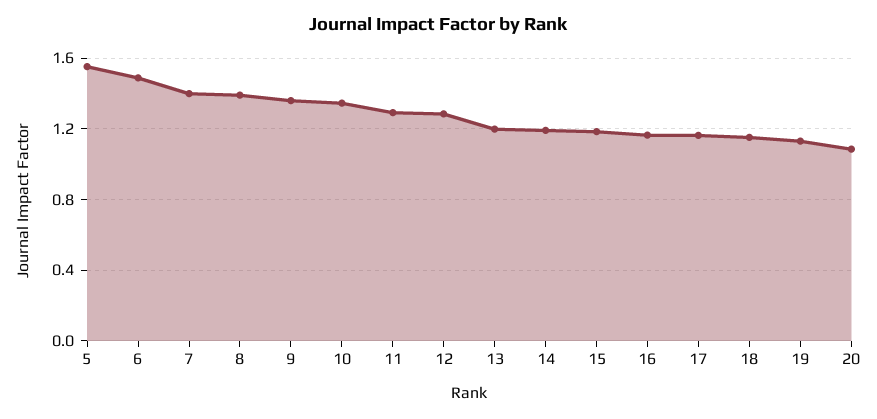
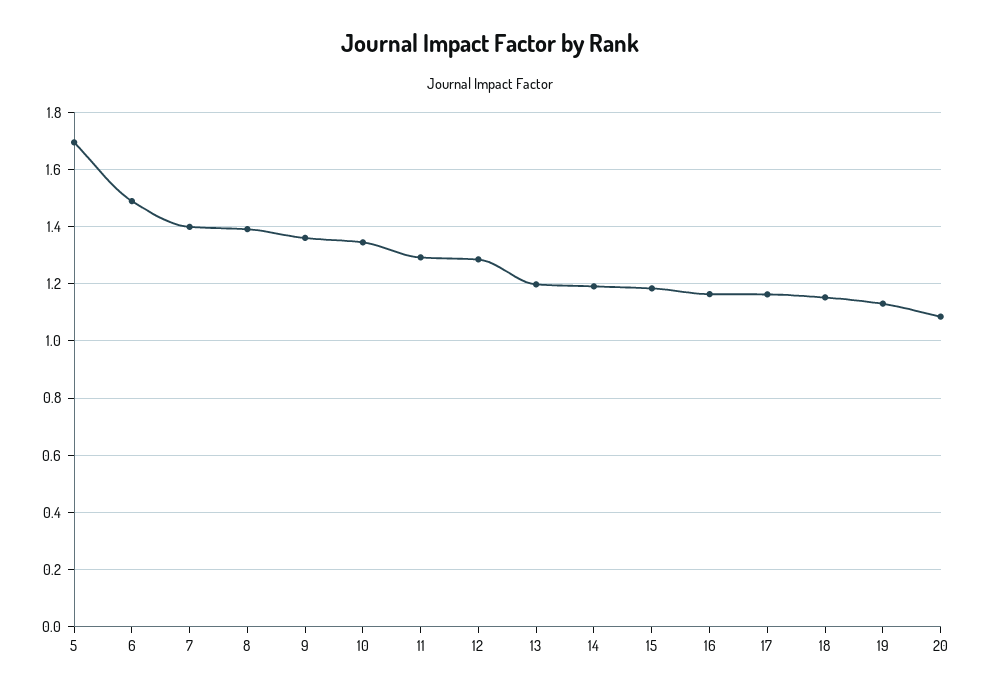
5: 1.55 -> 1.7

